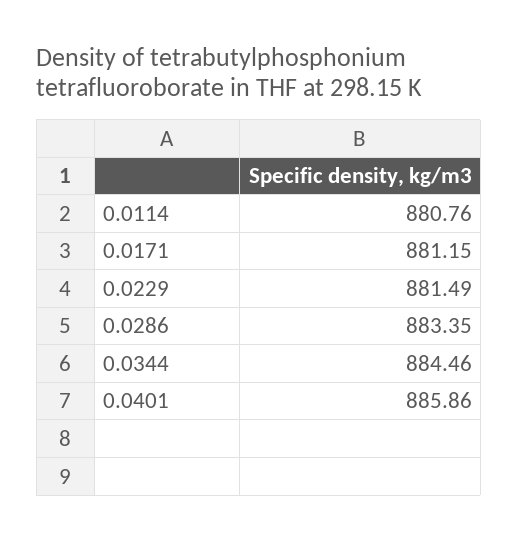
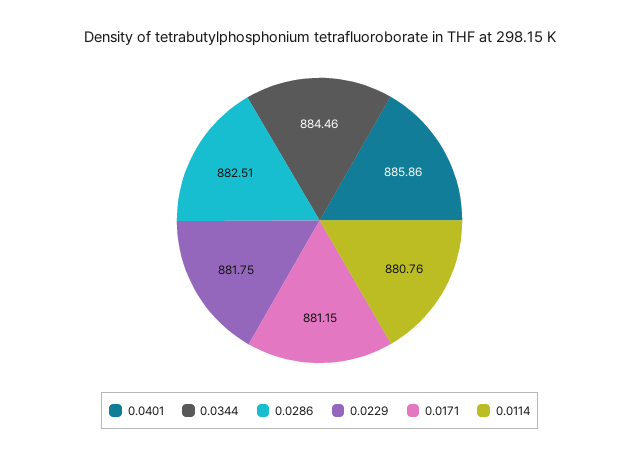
0.0229: 881.49 -> 881.75
0.0286: 883.35 -> 882.51

